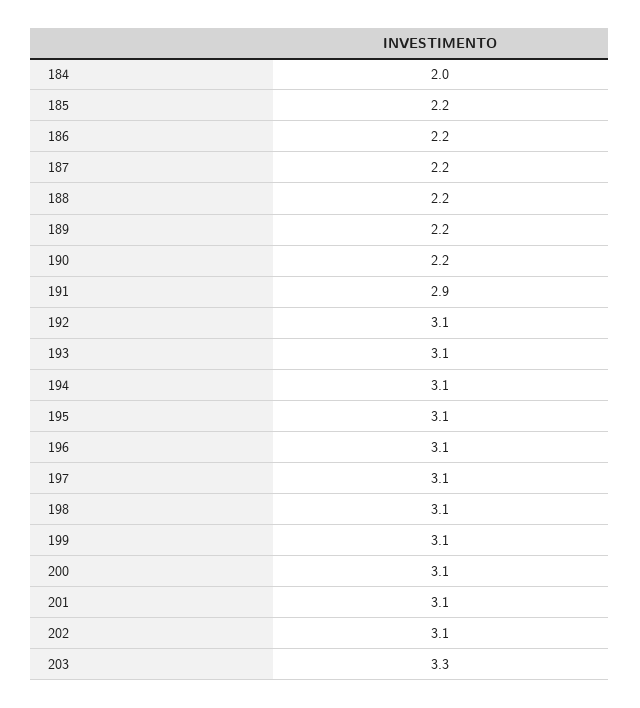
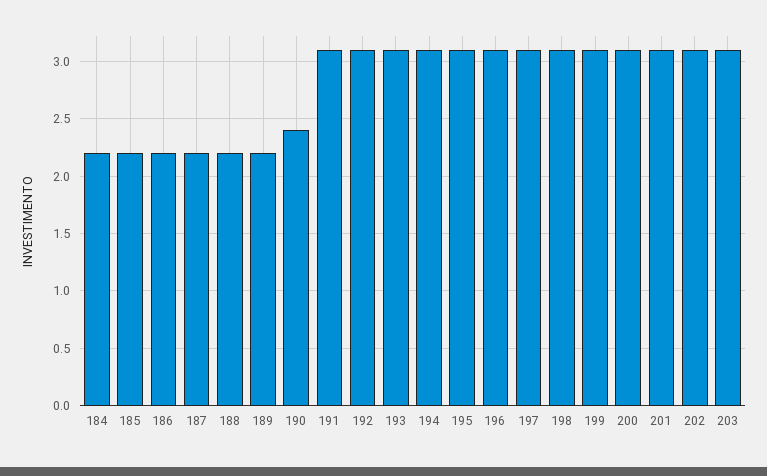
184: 2 -> 2.2
190: 2.2 -> 2.4
191: 2.9 -> 3.1
203: 3.3 -> 3.1

